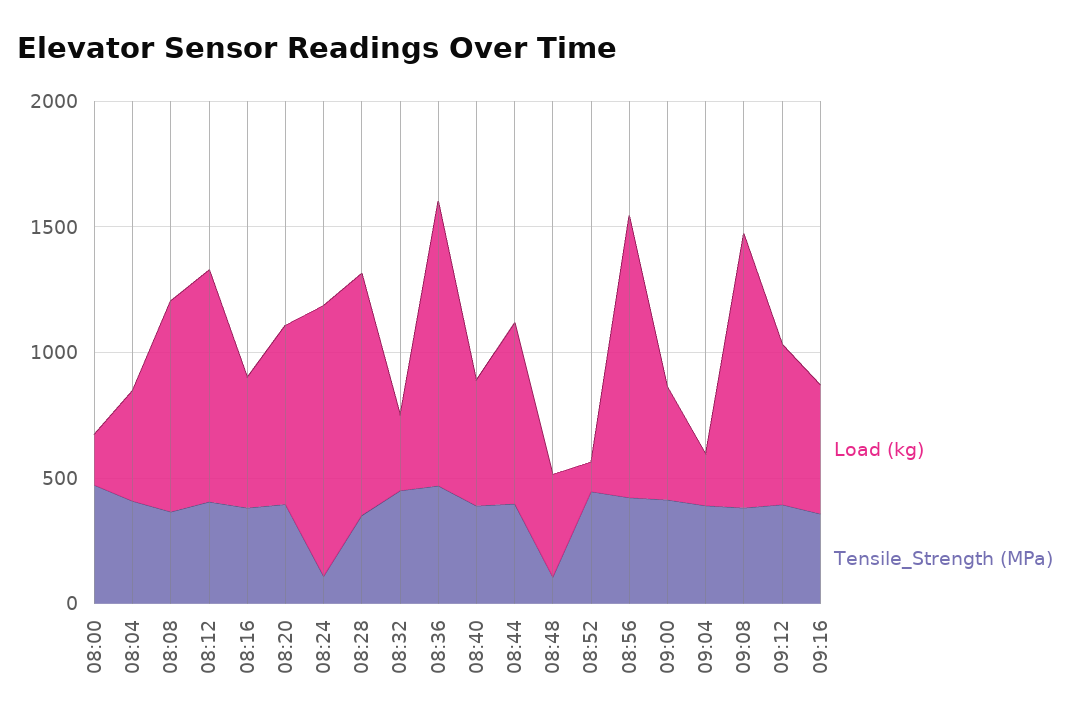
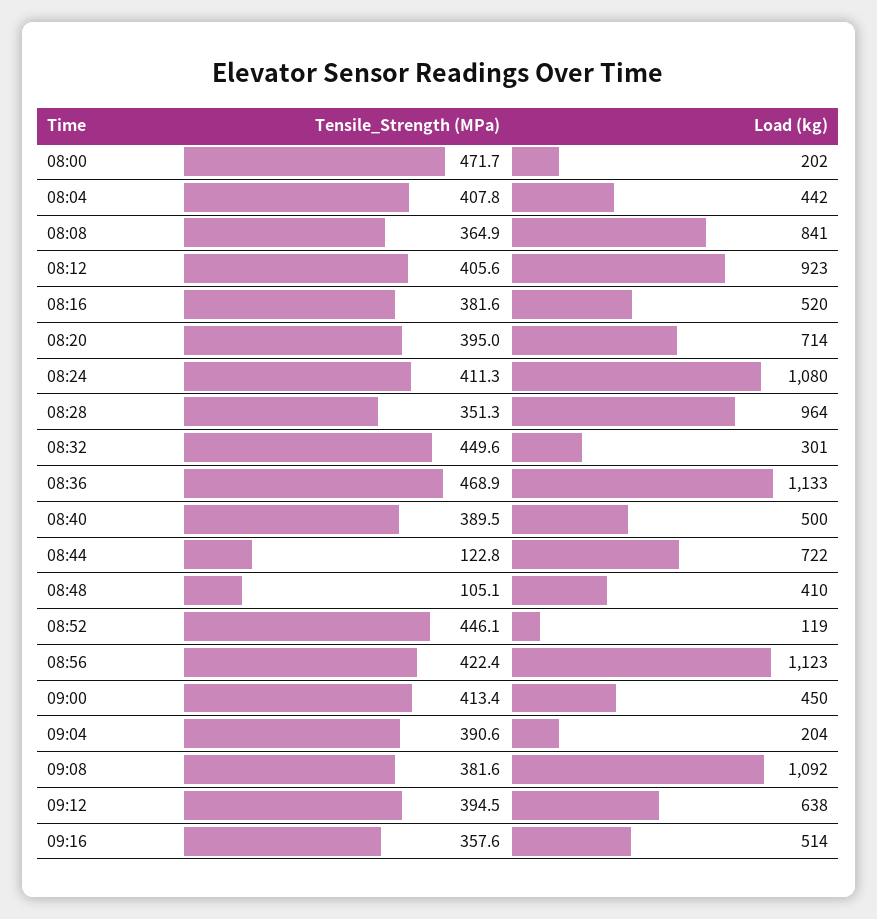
Tensile_Strength (MPa), 08:24: 100 -> 411.3
Tensile_Strength (MPa), 08:44: 400 -> 122.8

